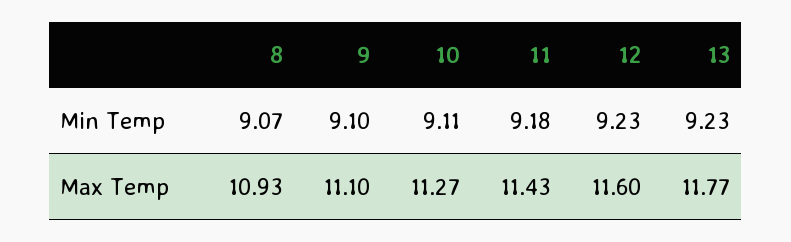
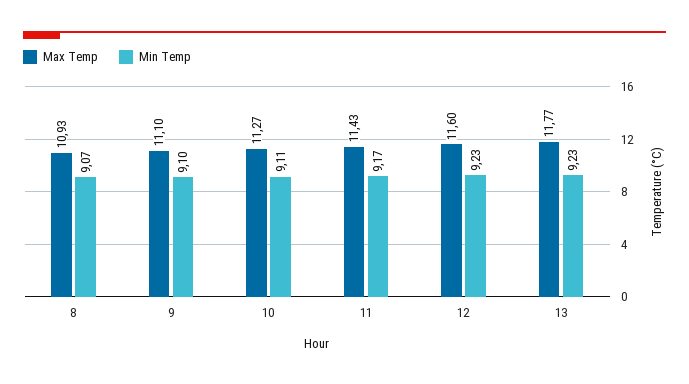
Min Temp, 11: 9.18 -> 9.17

